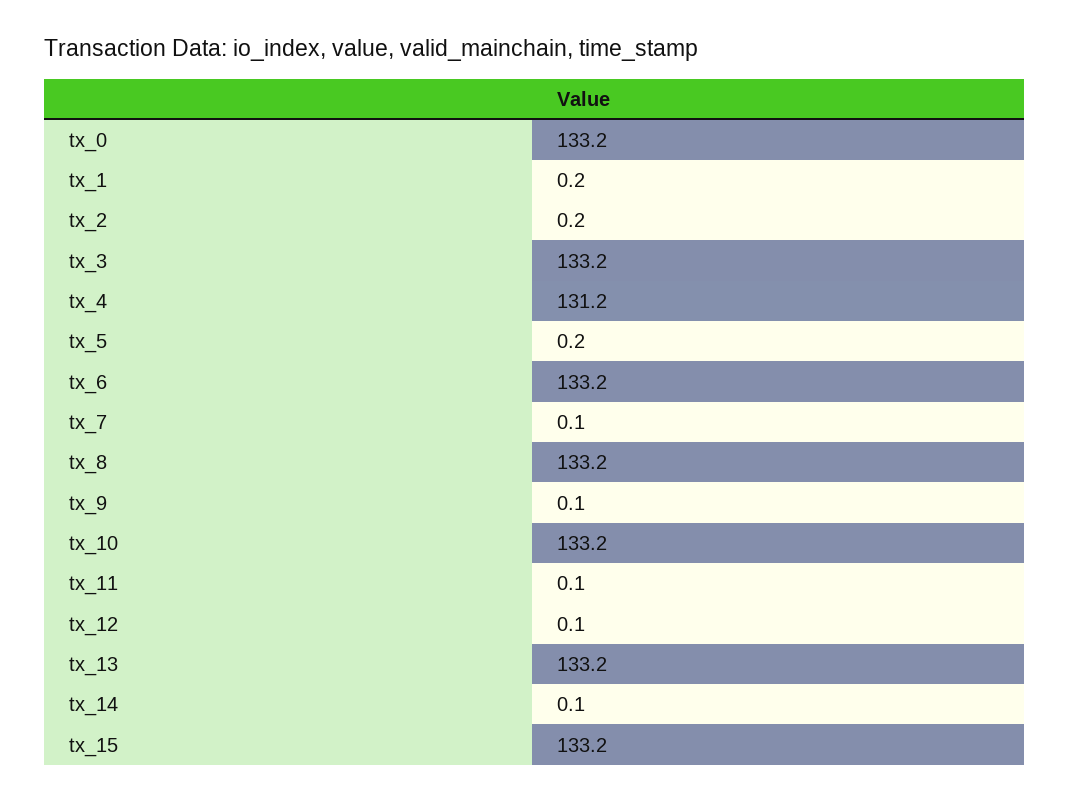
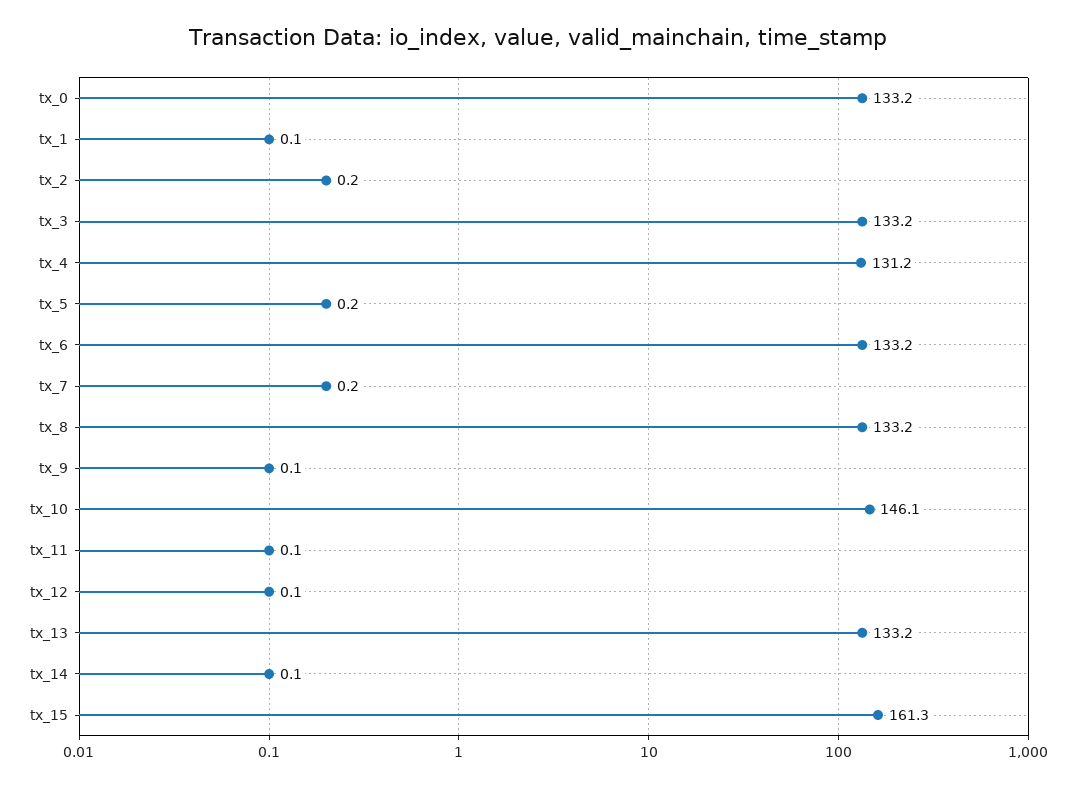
tx_1: 0.2 -> 0.1
tx_7: 0.1 -> 0.2
tx_10: 133.2 -> 146.1
tx_15: 133.2 -> 161.3

